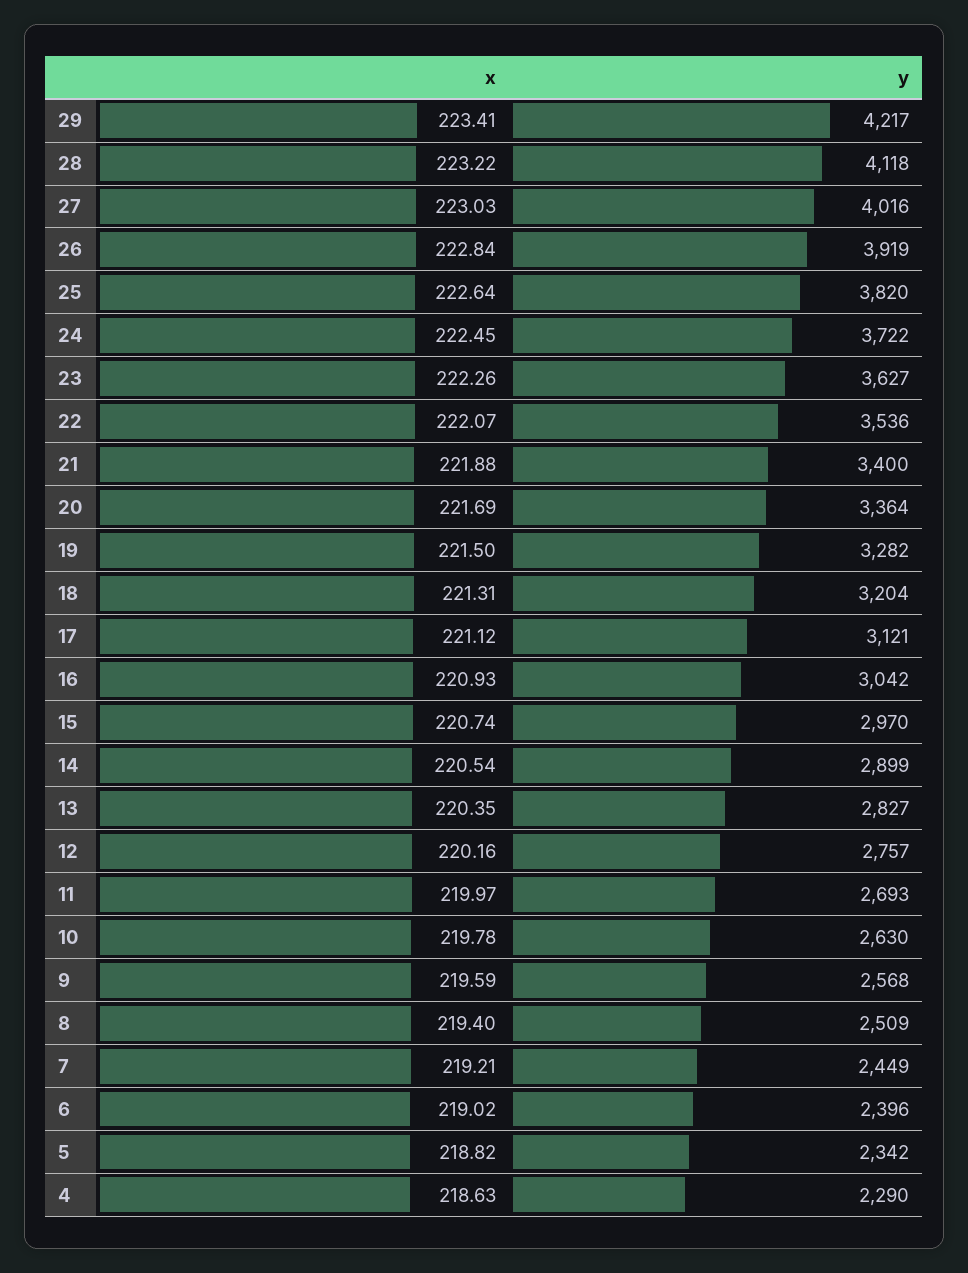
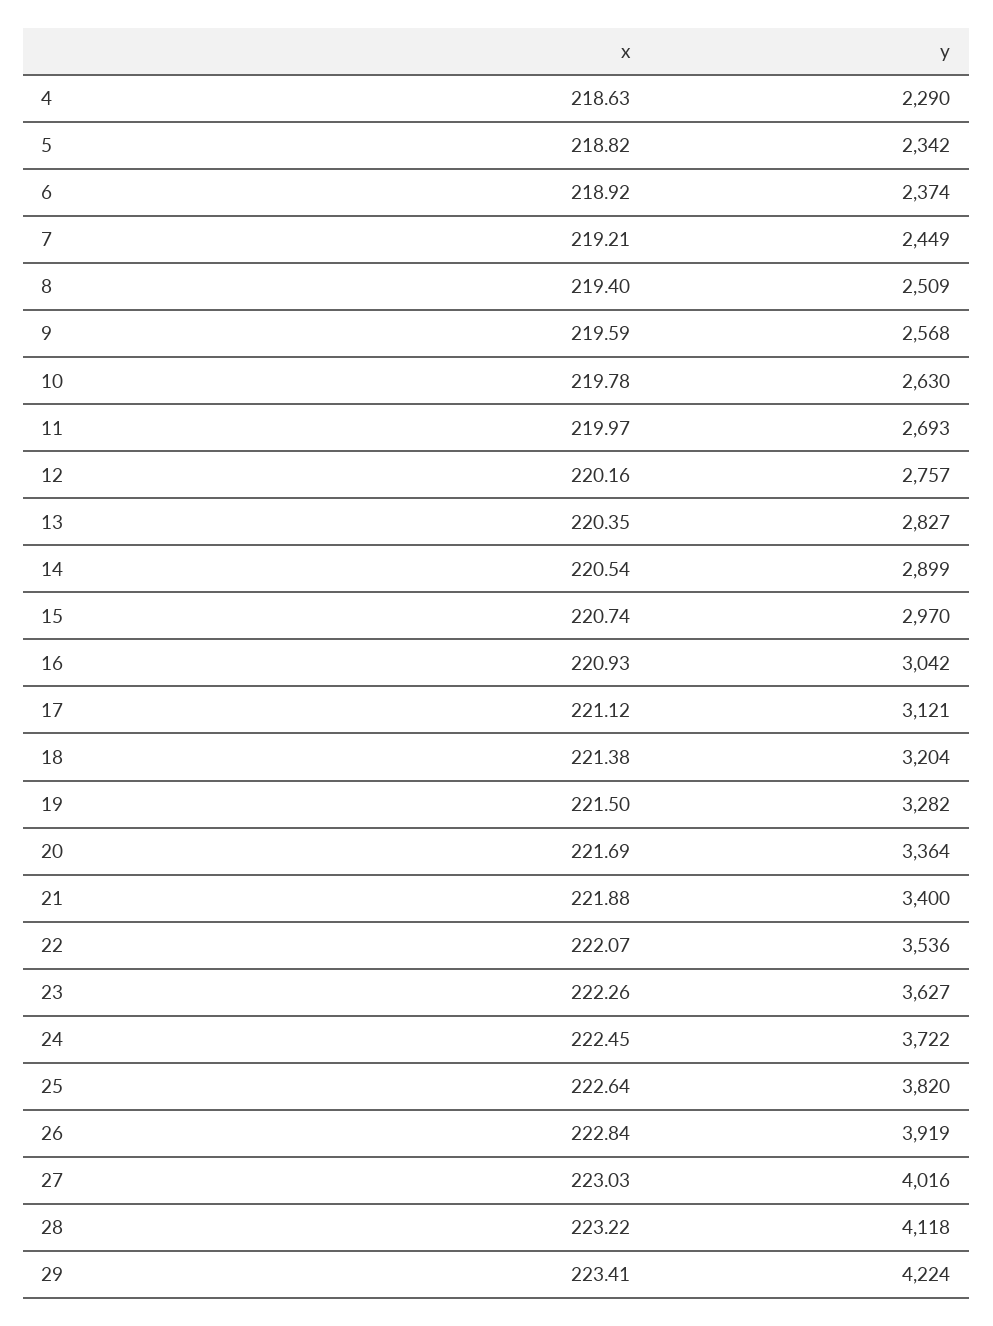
y, 29: 4217 -> 4224
x, 18: 221.31 -> 221.38
x, 6: 219.02 -> 218.92
y, 6: 2396 -> 2374

